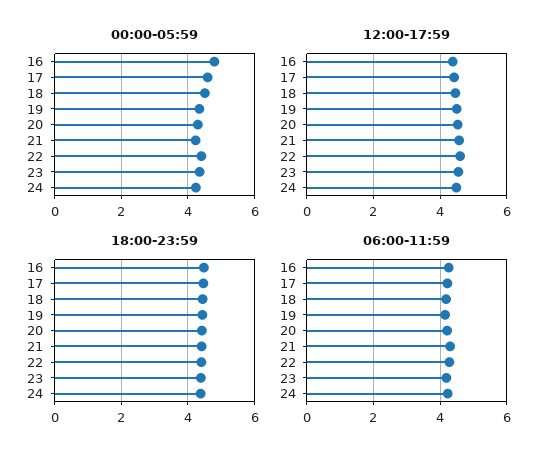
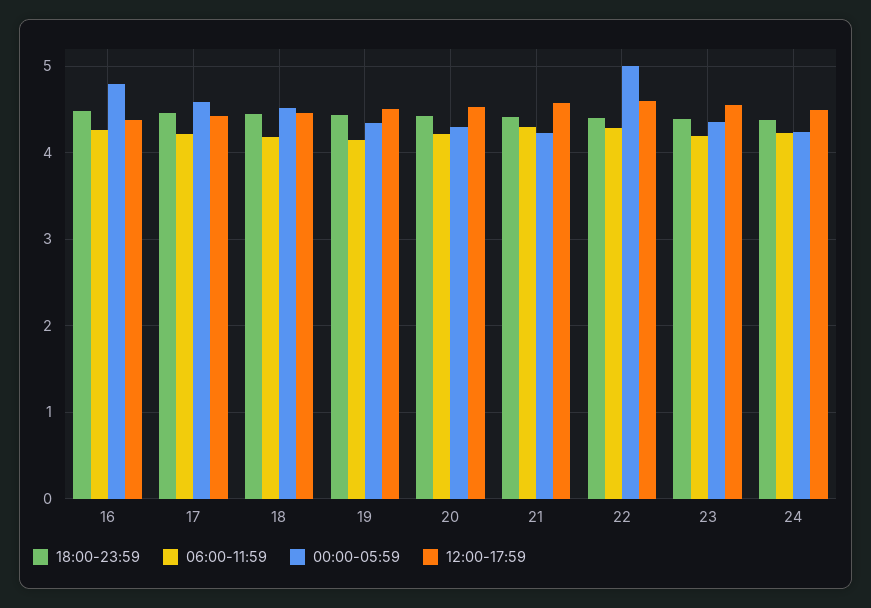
00:00-05:59, 22: 4.4 -> 5

